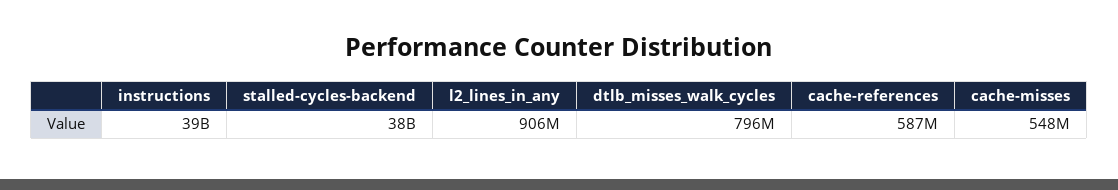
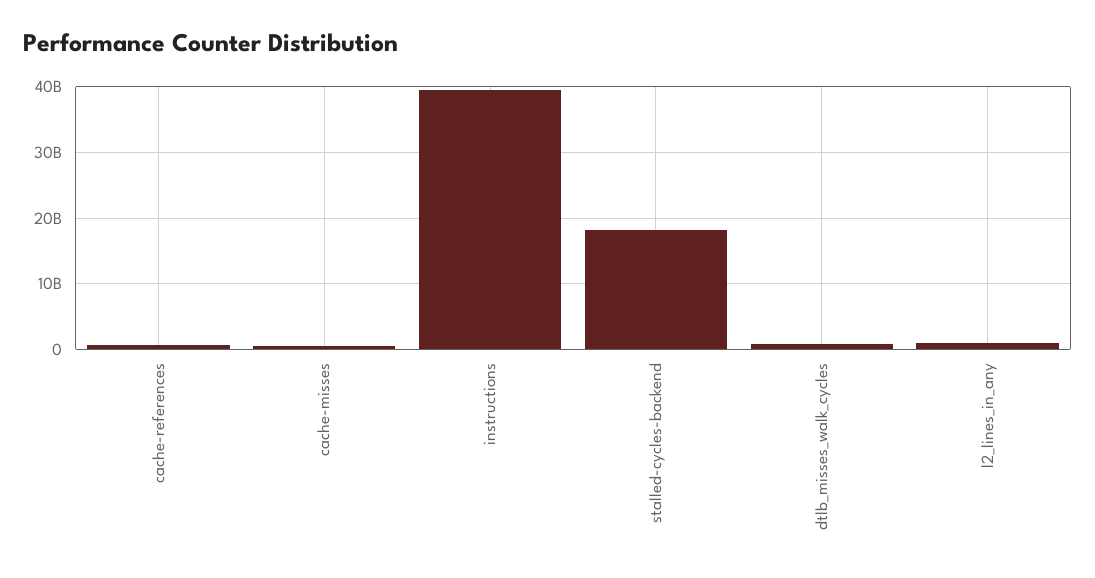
stalled-cycles-backend: 38000000000 -> 18000000000

